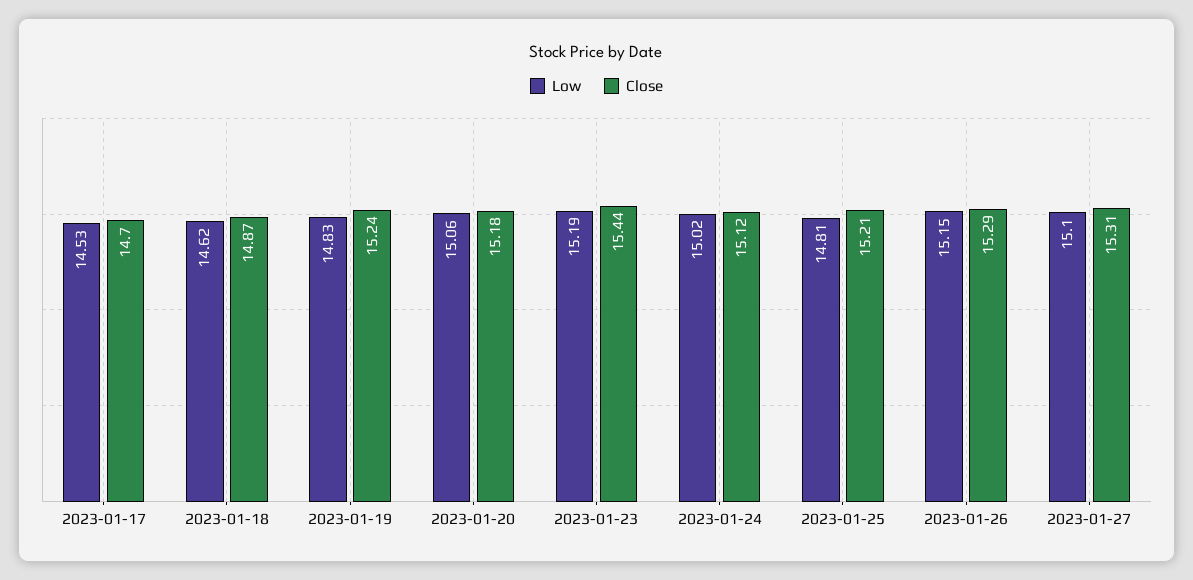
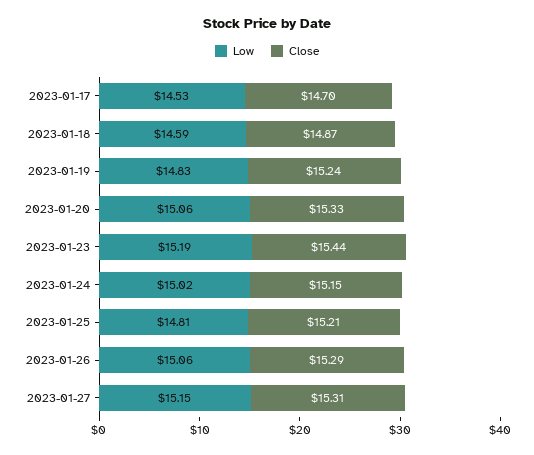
Low, 2023-01-18: 14.62 -> 14.59
Close, 2023-01-20: 15.18 -> 15.33
Close, 2023-01-24: 15.12 -> 15.15
Low, 2023-01-26: 15.15 -> 15.06
Low, 2023-01-27: 15.1 -> 15.15

